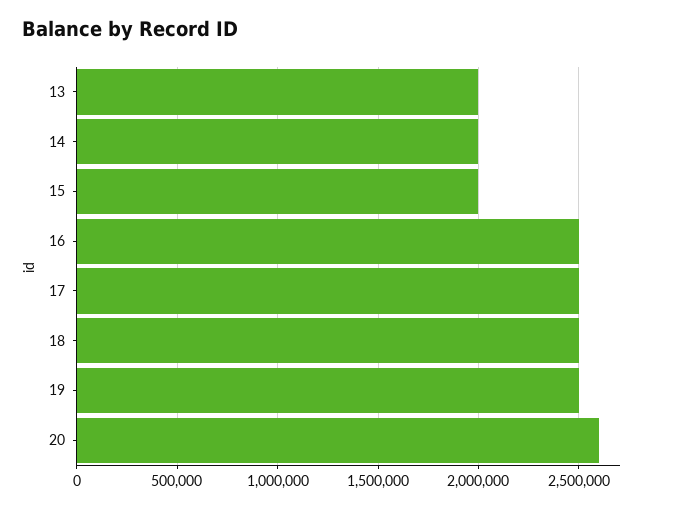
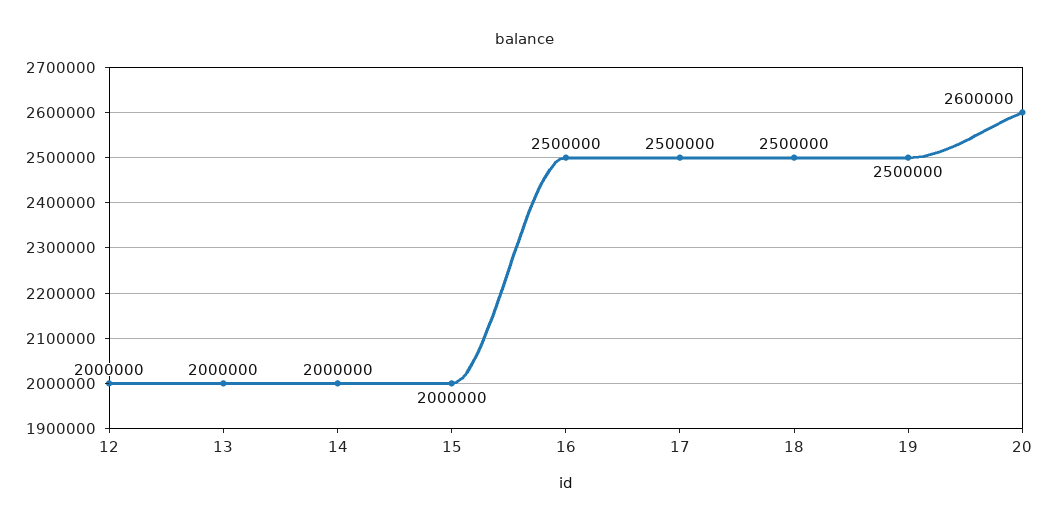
12: none -> 2000000

